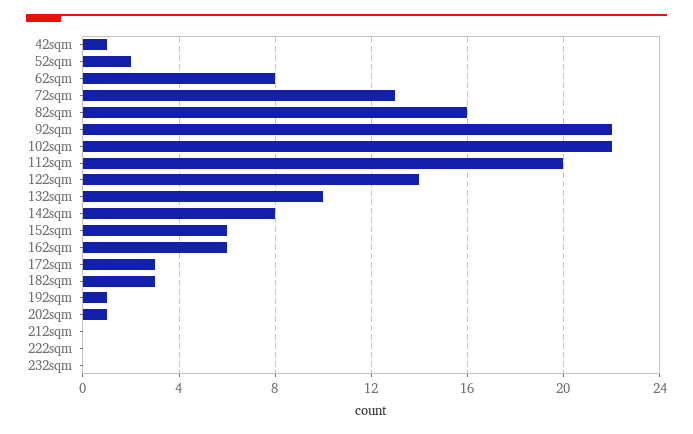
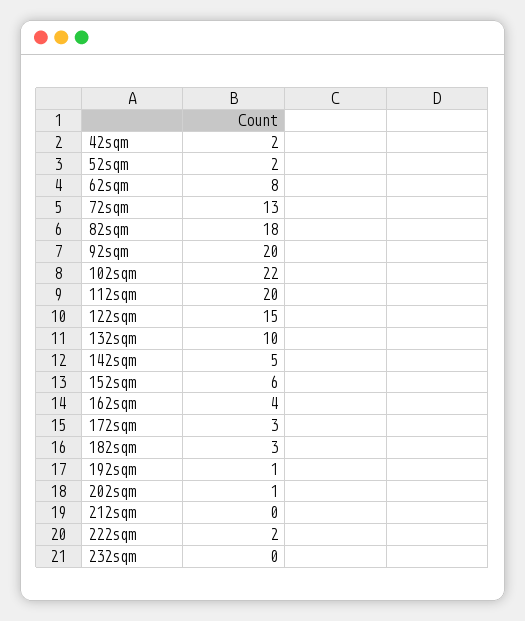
42sqm: 1 -> 2
82sqm: 16 -> 18
92sqm: 22 -> 20
122sqm: 14 -> 15
142sqm: 8 -> 5
162sqm: 6 -> 4
222sqm: 0 -> 2

